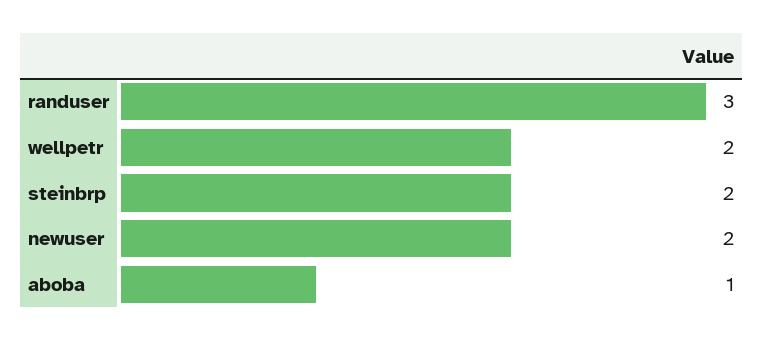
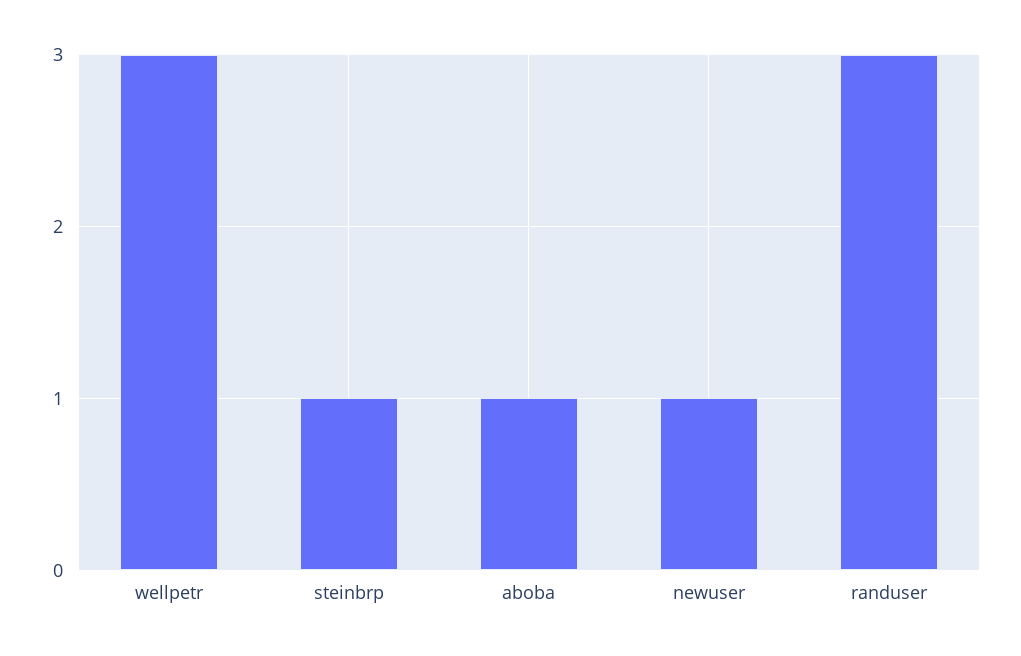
wellpetr: 2 -> 3
steinbrp: 2 -> 1
newuser: 2 -> 1

